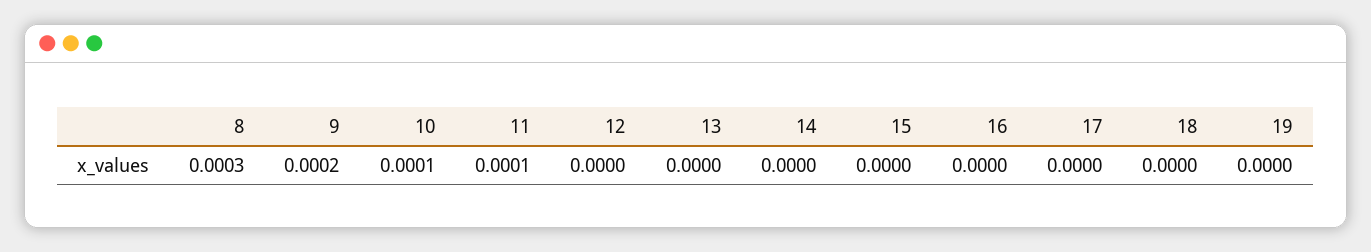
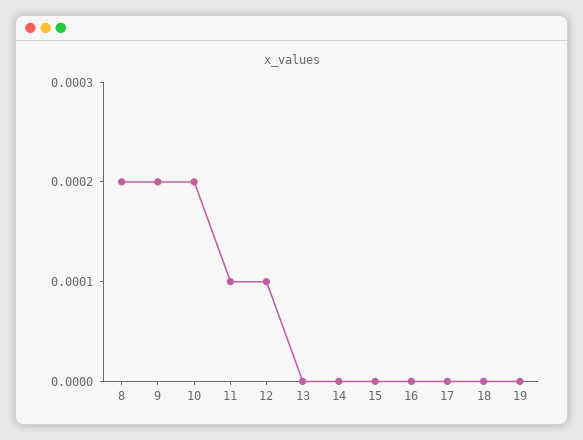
8: 0.0003 -> 0.0002
10: 0.0001 -> 0.0002
12: 0 -> 0.0001

